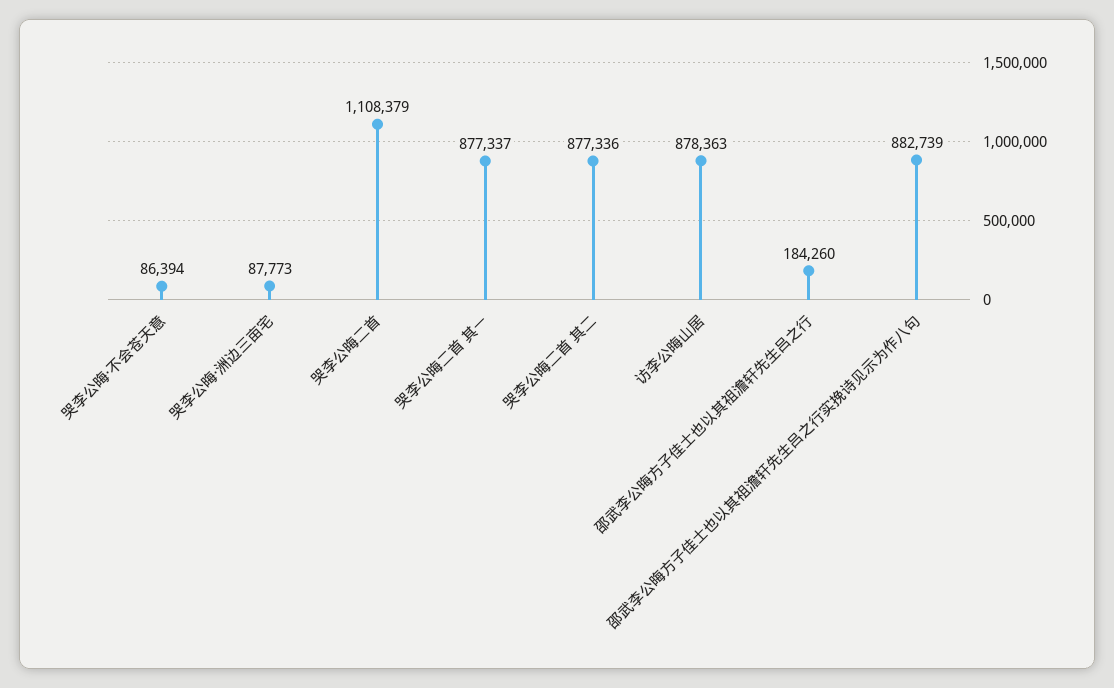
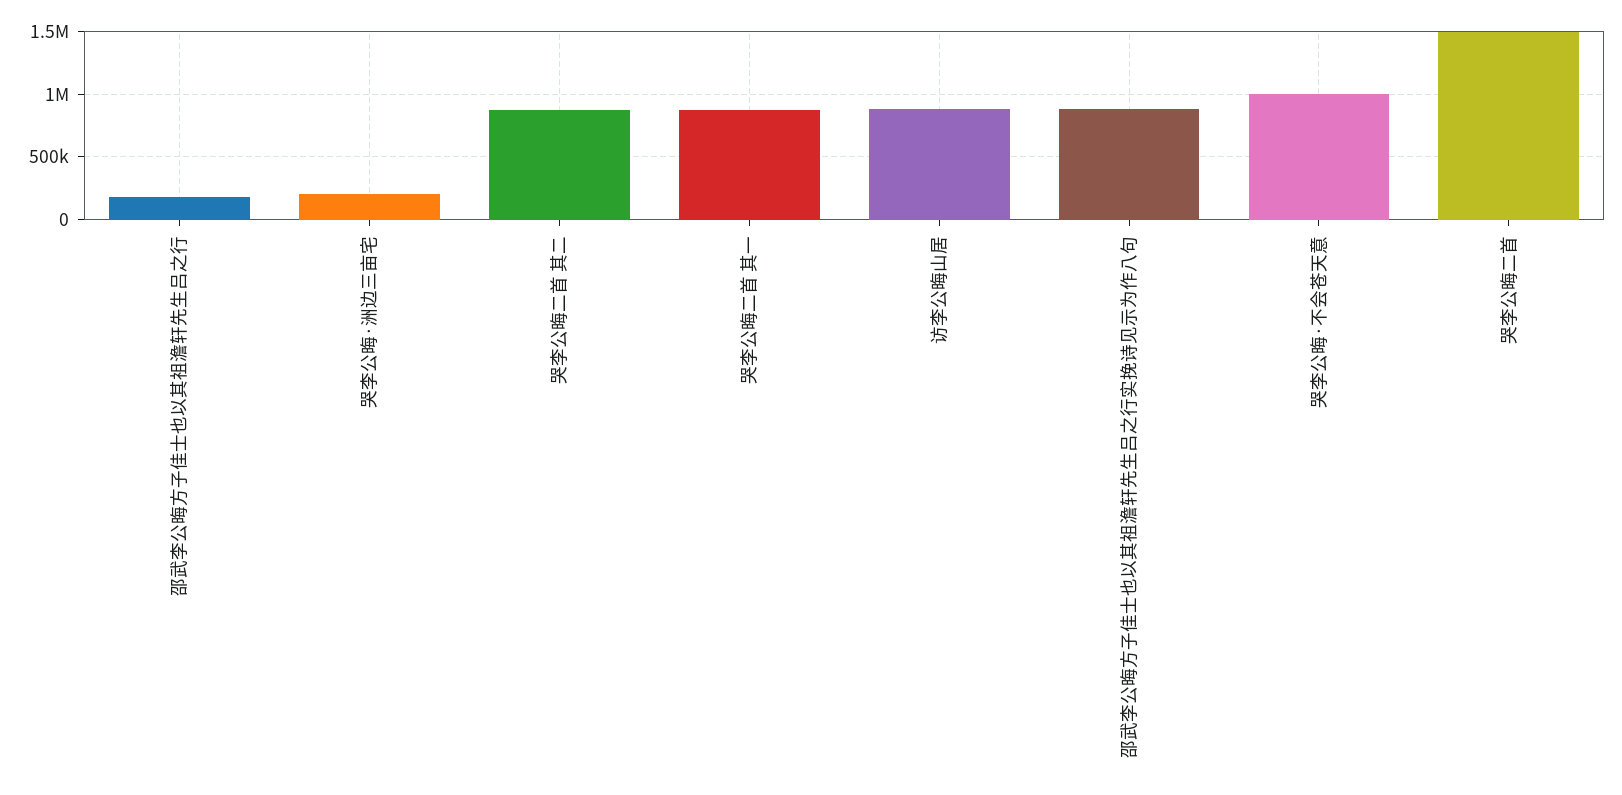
哭李公晦·不会苍天意: 86394 -> 1000000
哭李公晦·洲边三亩宅: 87773 -> 200000
哭李公晦二首: 1108379 -> 1500000

